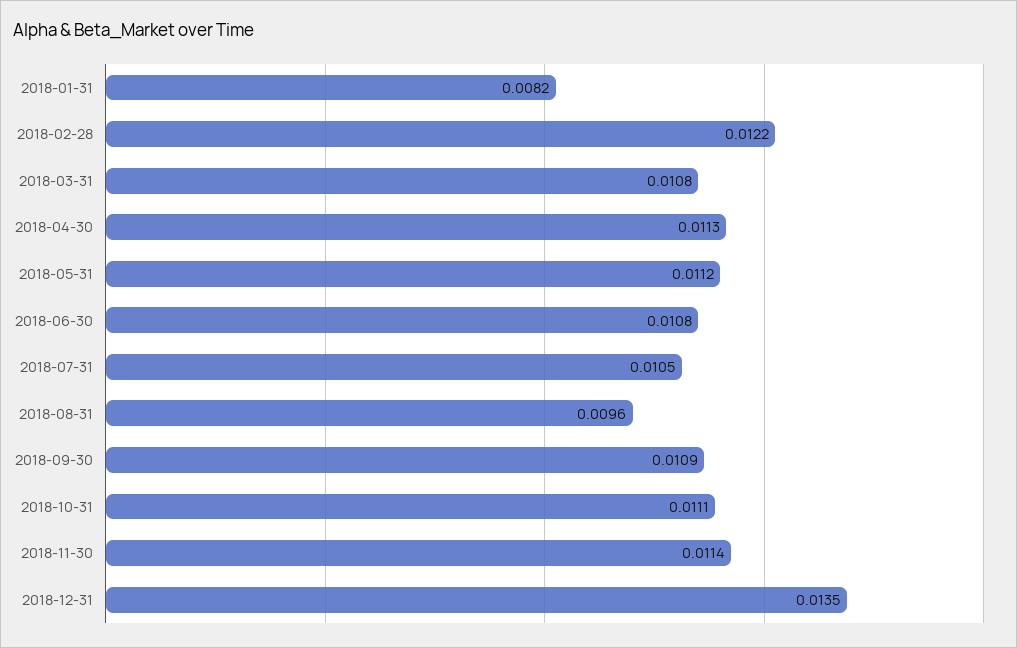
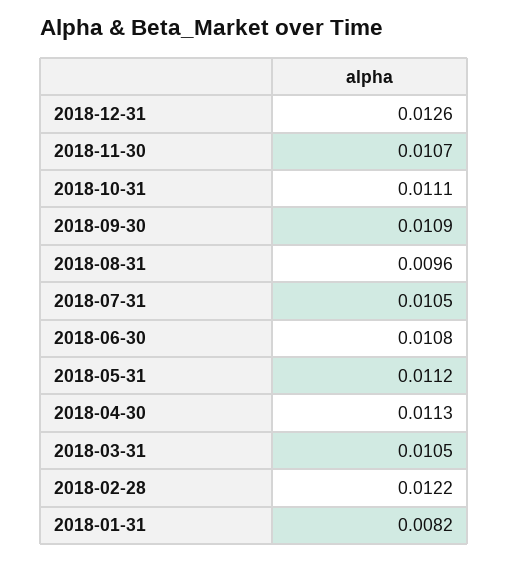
2018-03-31: 0.0108 -> 0.0105
2018-11-30: 0.0114 -> 0.0107
2018-12-31: 0.0135 -> 0.0126

